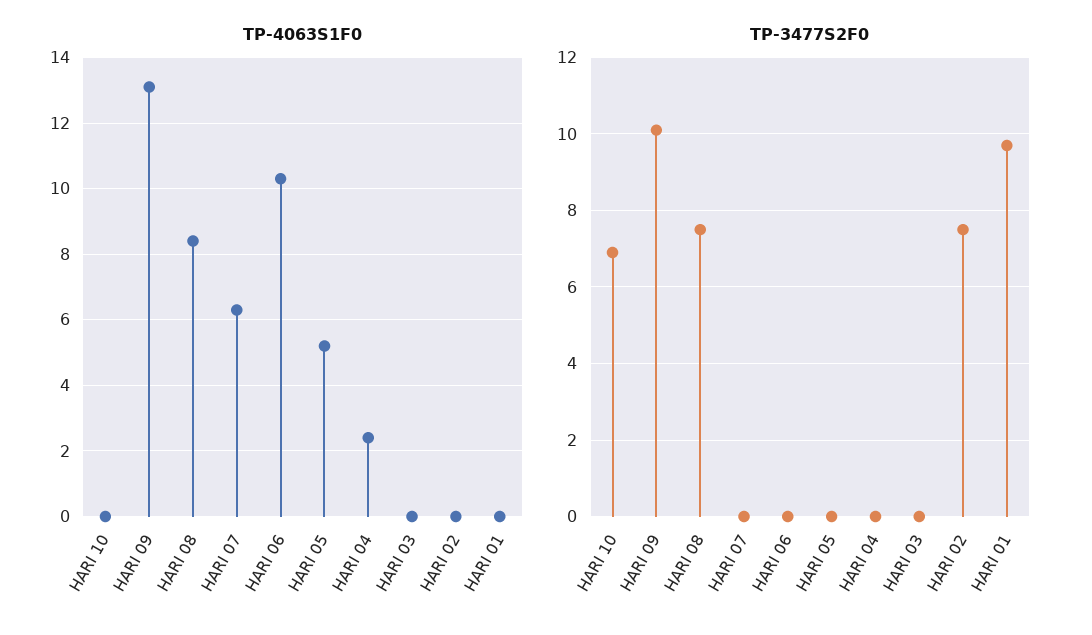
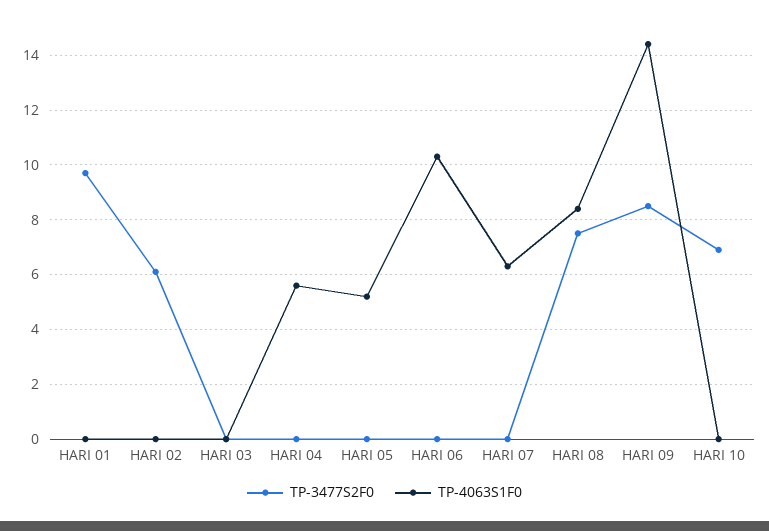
TP-4063S1F0, HARI 09: 13 -> 14.5
TP-4063S1F0, HARI 04: 2.5 -> 5.5
TP-3477S2F0, HARI 09: 10 -> 8.5
TP-3477S2F0, HARI 02: 7.5 -> 6

